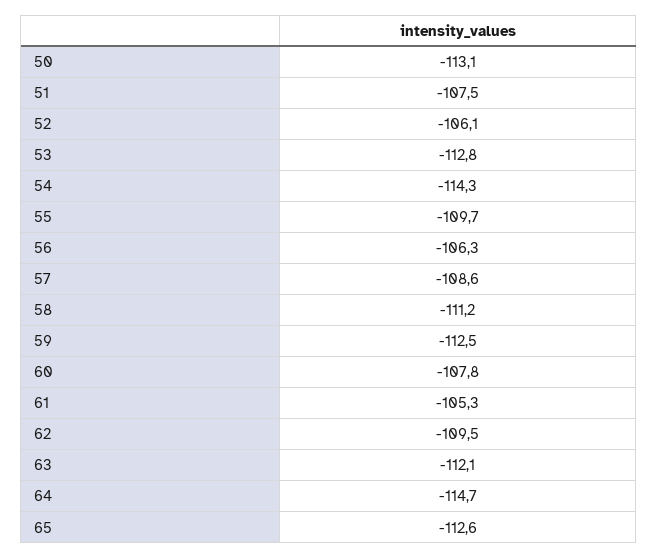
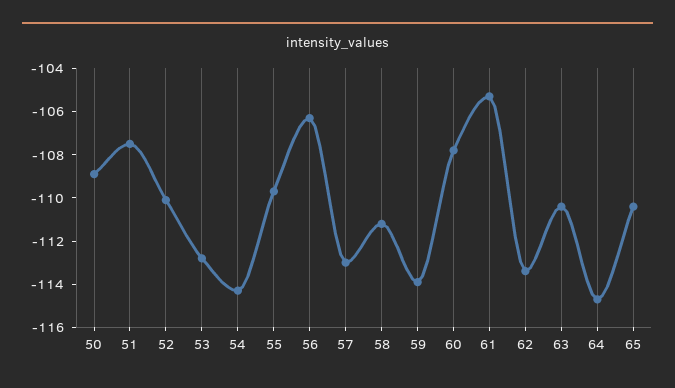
50: -113.1 -> -109
52: -106.1 -> -110
57: -108.6 -> -113
59: -112.5 -> -114
62: -109.5 -> -113.5
63: -112.1 -> -110.5
65: -112.6 -> -110.5

